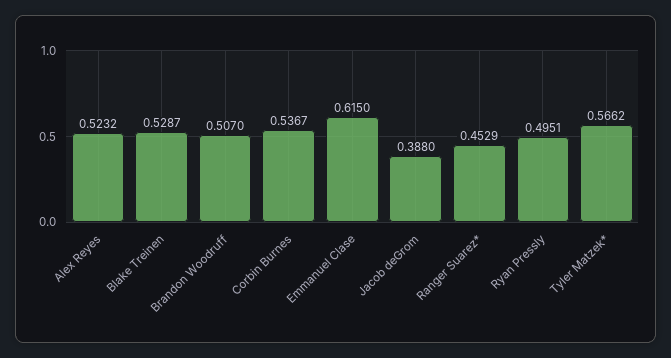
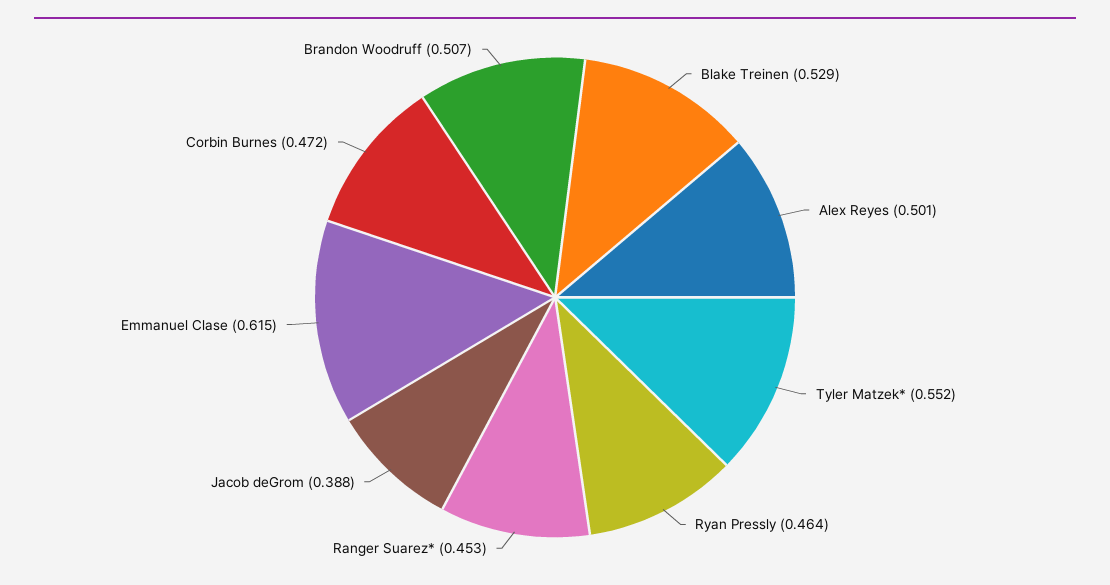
Alex Reyes: 0.5232 -> 0.501
Corbin Burnes: 0.5367 -> 0.472
Ryan Pressly: 0.4951 -> 0.464
Tyler Matzek*: 0.5662 -> 0.552

